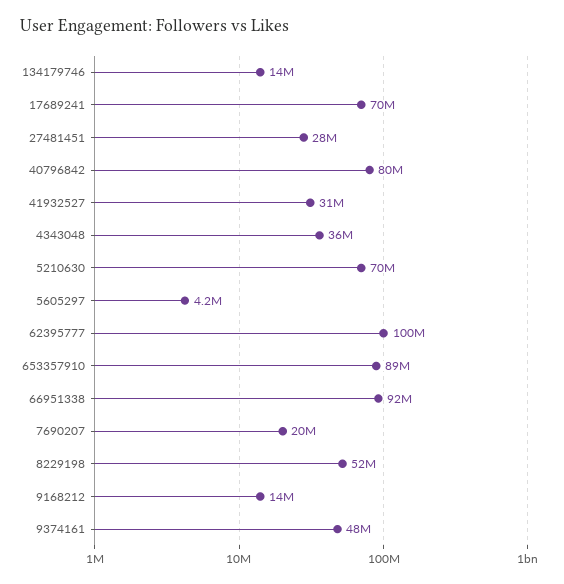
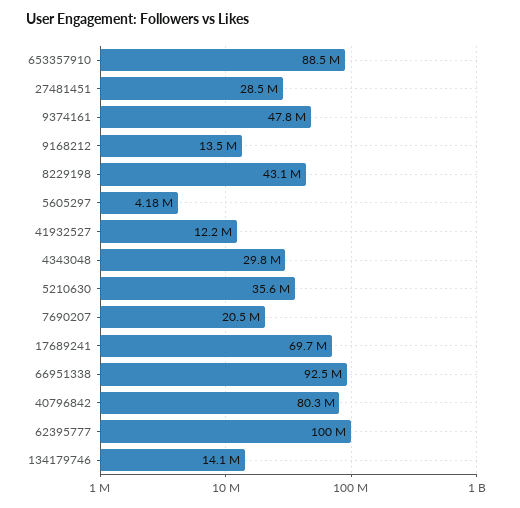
41932527: 31000000 -> 12200000
4343048: 36000000 -> 29800000
5210630: 70000000 -> 35600000
8229198: 52000000 -> 43100000

